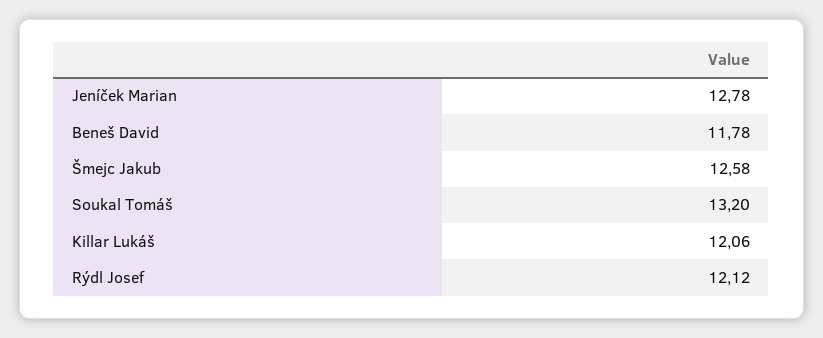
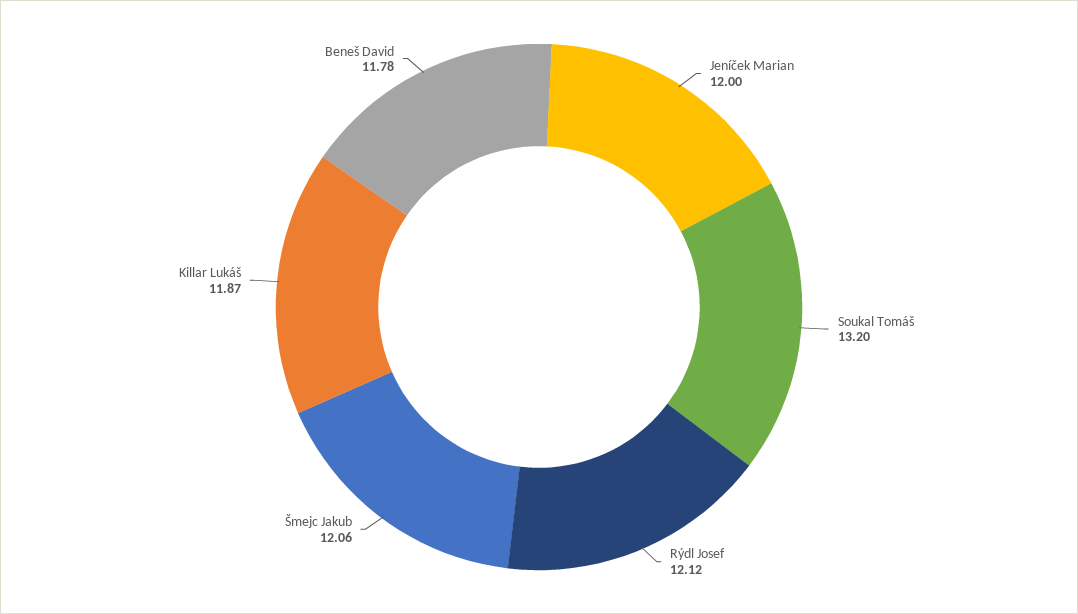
Jeníček Marian: 12.78 -> 12
Šmejc Jakub: 12.58 -> 12.06
Killar Lukáš: 12.06 -> 11.87

